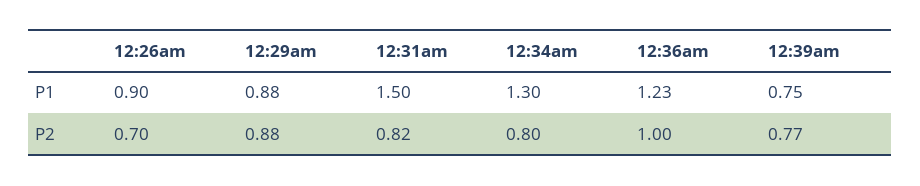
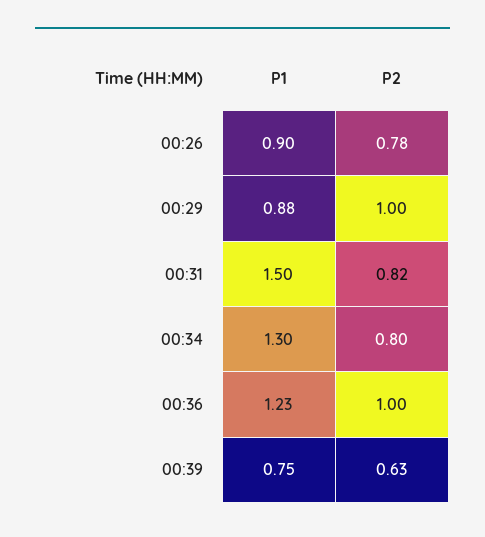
12:26am, P2: 0.7 -> 0.78
12:29am, P2: 0.88 -> 1
12:39am, P2: 0.77 -> 0.63

